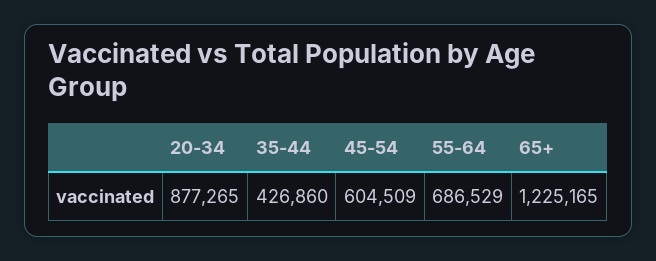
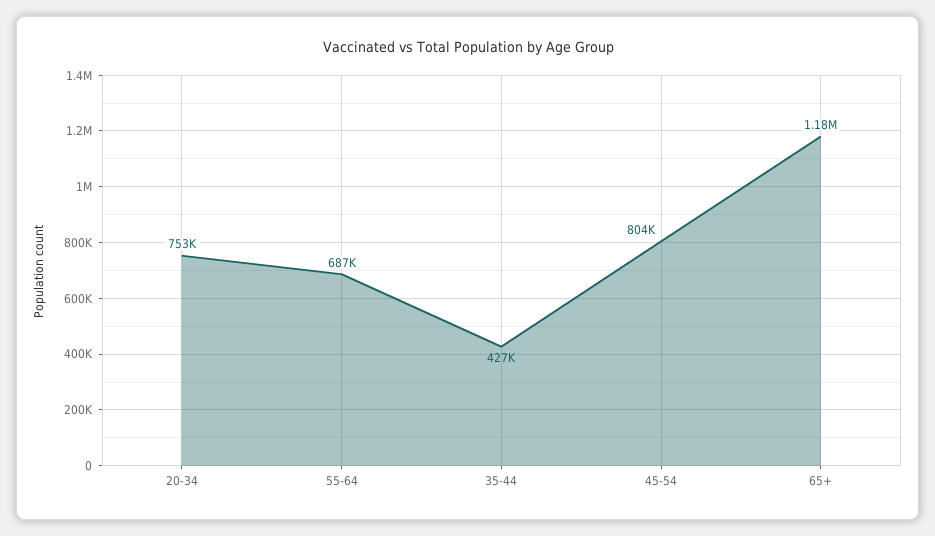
20-34: 877265 -> 753000
45-54: 604509 -> 804000
65+: 1225165 -> 1180000

